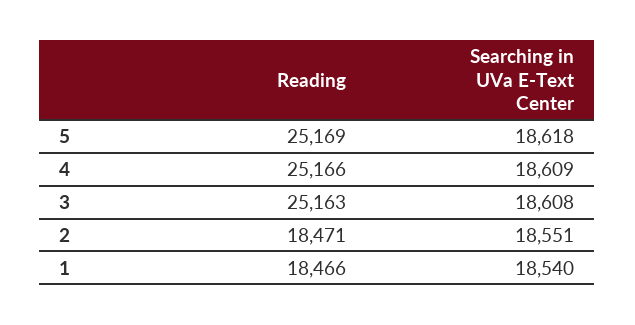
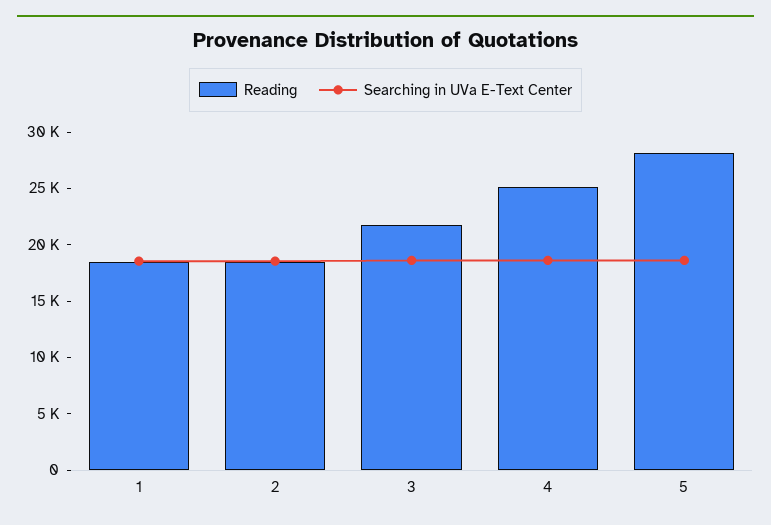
Reading, 5: 25169 -> 28000
Reading, 3: 25163 -> 22000

